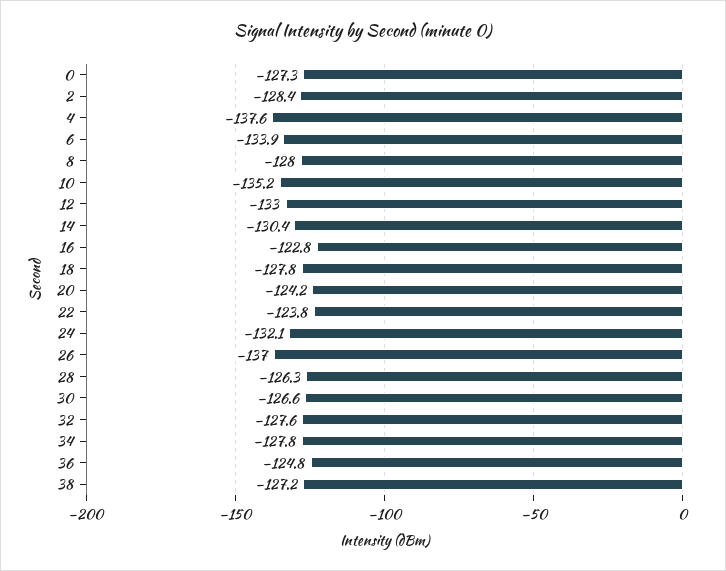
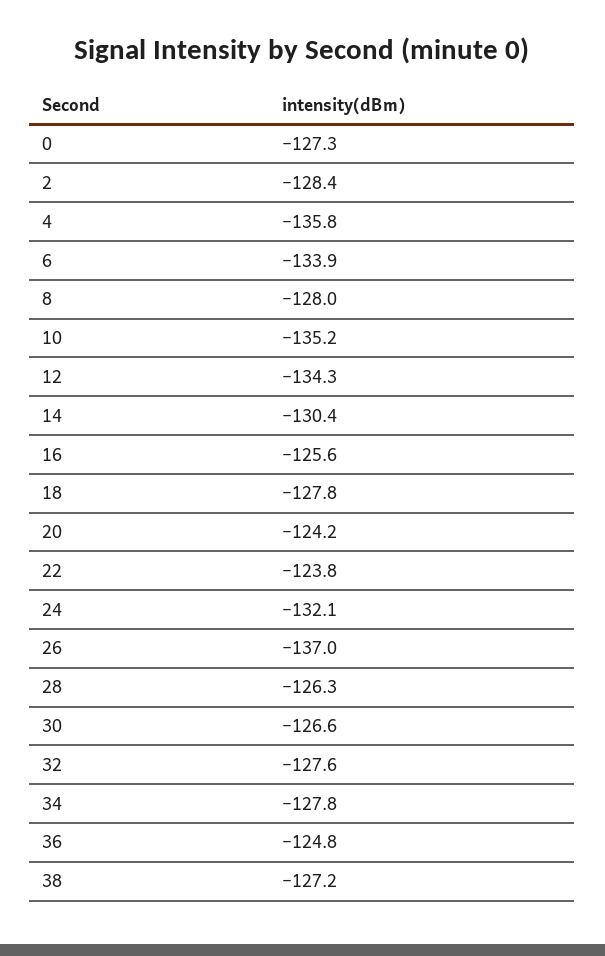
4: -137.6 -> -135.8
12: -133 -> -134.3
16: -122.8 -> -125.6

